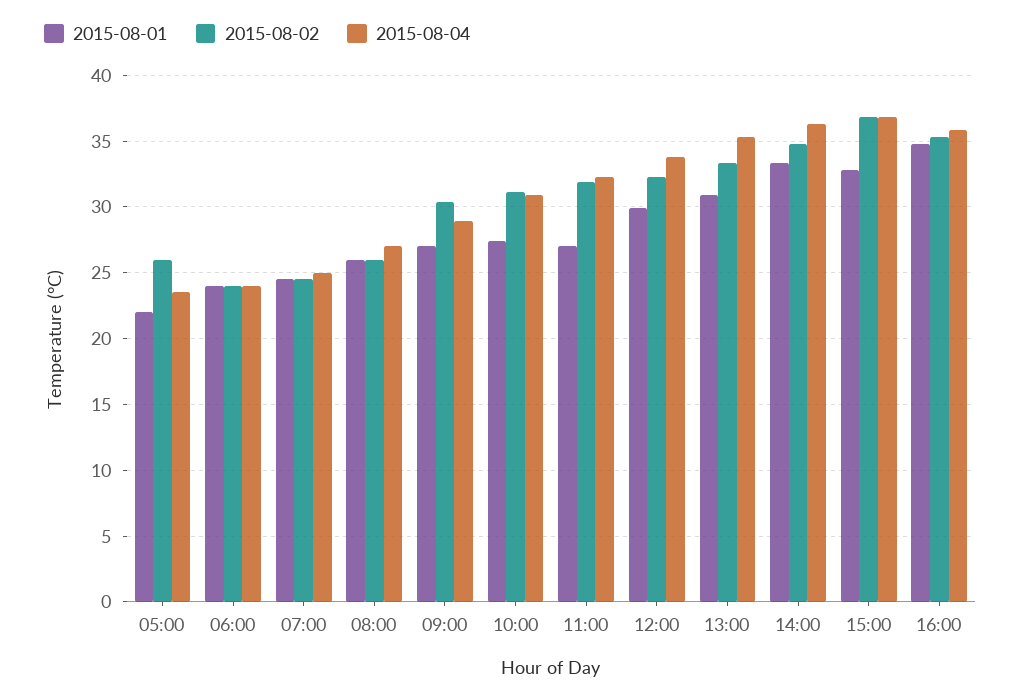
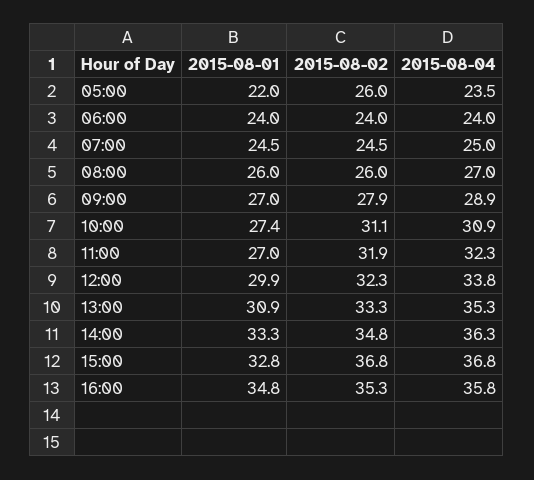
2015-08-02, 09:00: 30.5 -> 27.9

